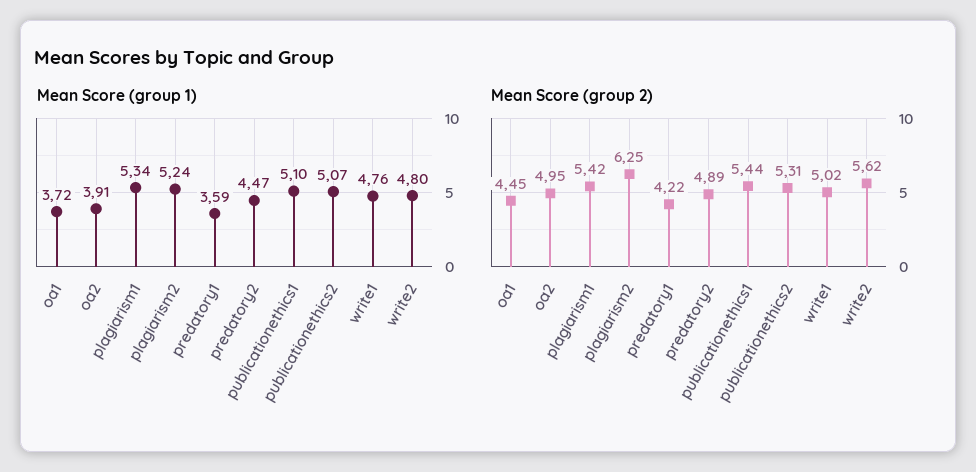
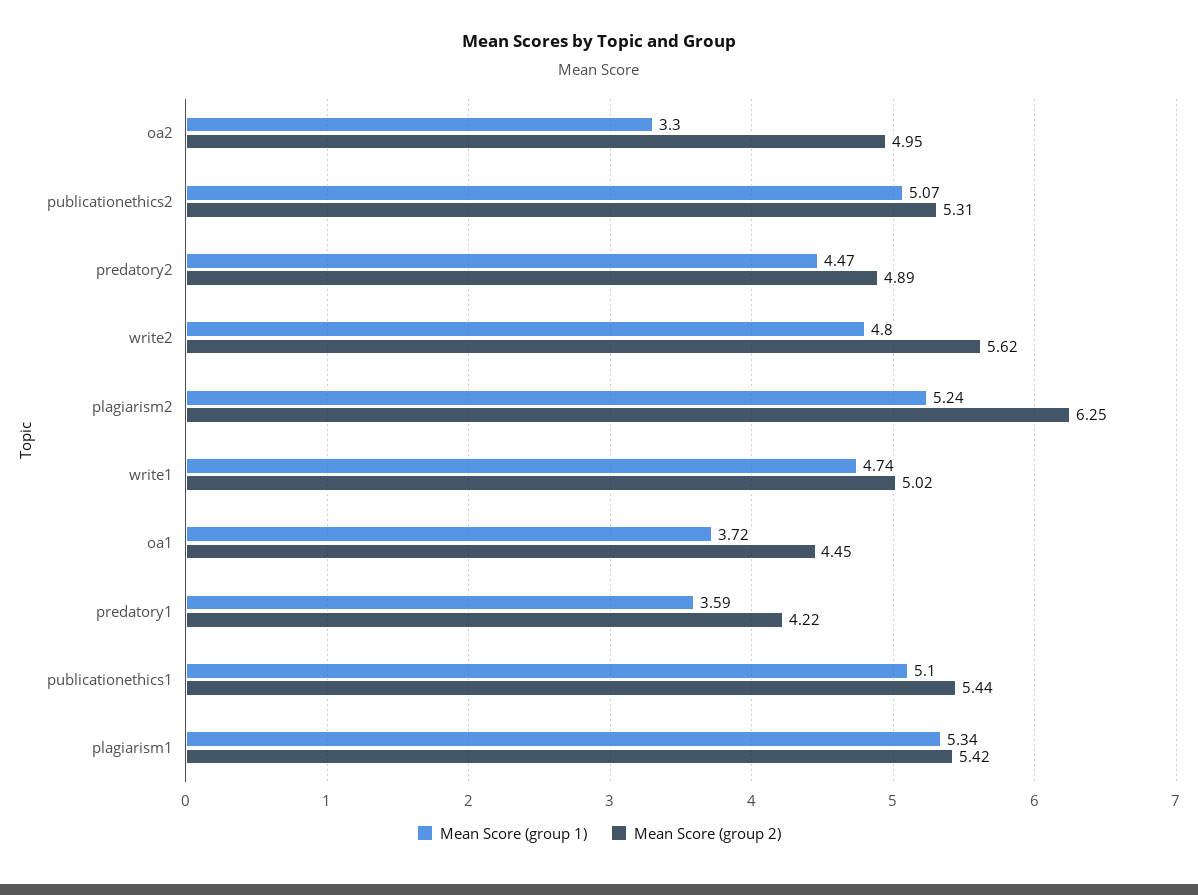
Mean Score (group 1), oa2: 3.91 -> 3.3
Mean Score (group 1), write1: 4.76 -> 4.74

